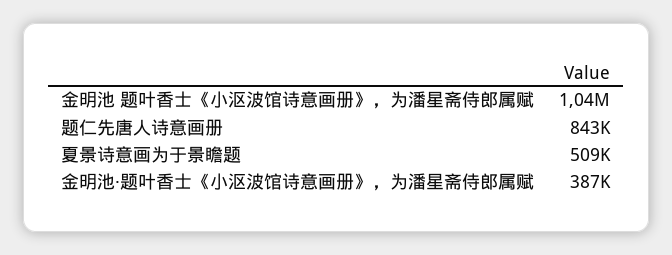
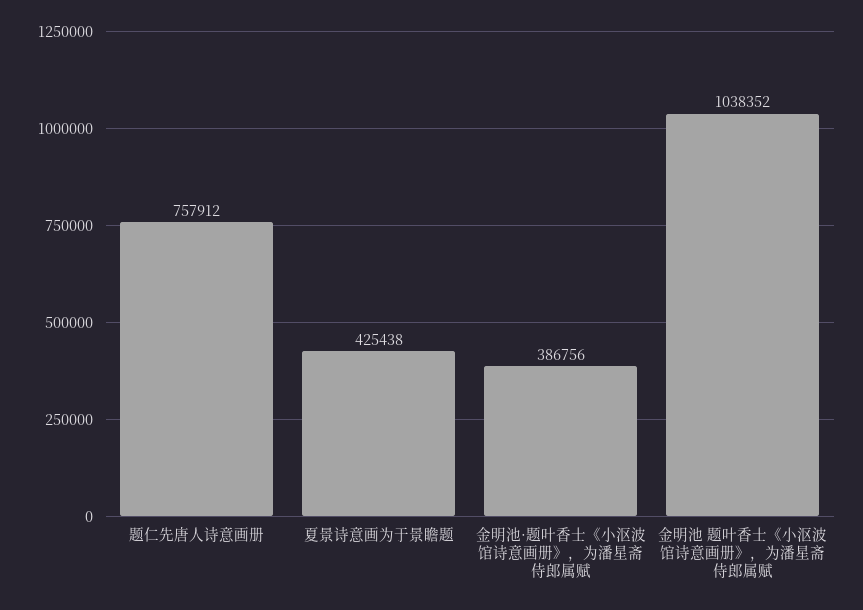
题仁先唐人诗意画册: 843000 -> 757912
夏景诗意画为于景瞻题: 509000 -> 425438

